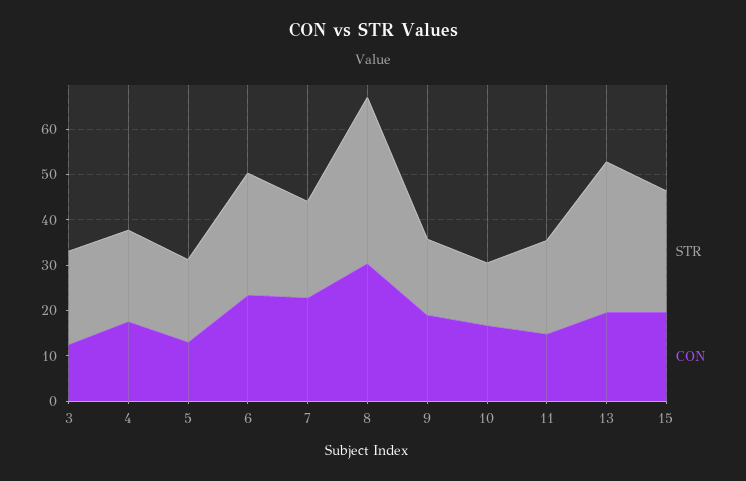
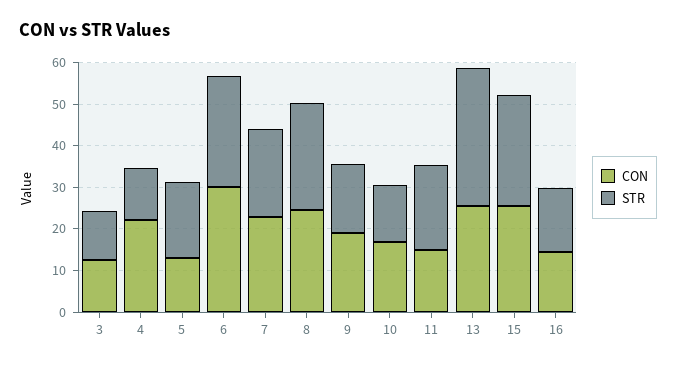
STR, 3: 20 -> 12
STR, 4: 20 -> 12
CON, 4: 18 -> 22
CON, 6: 24 -> 30
STR, 8: 36 -> 26
CON, 8: 30 -> 24
CON, 13: 20 -> 26
CON, 15: 20 -> 26
CON, 16: none -> 14
STR, 16: none -> 16

